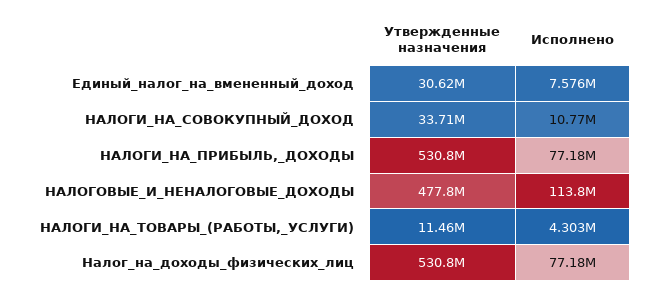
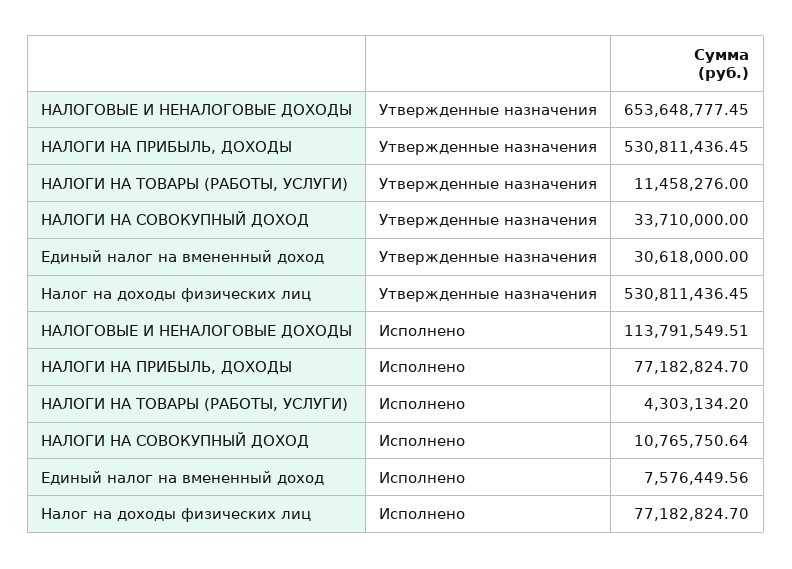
Утвержденные назначения, НАЛОГОВЫЕ_И_НЕНАЛОГОВЫЕ_ДОХОДЫ: 477800000 -> 653648777.45

